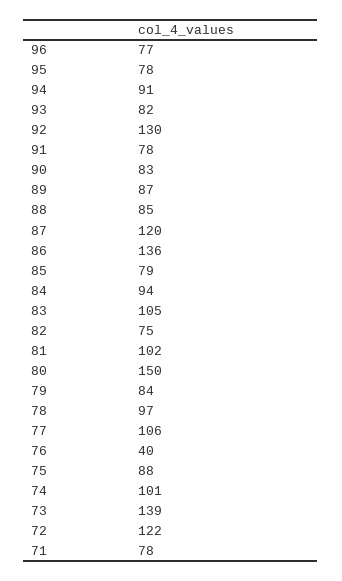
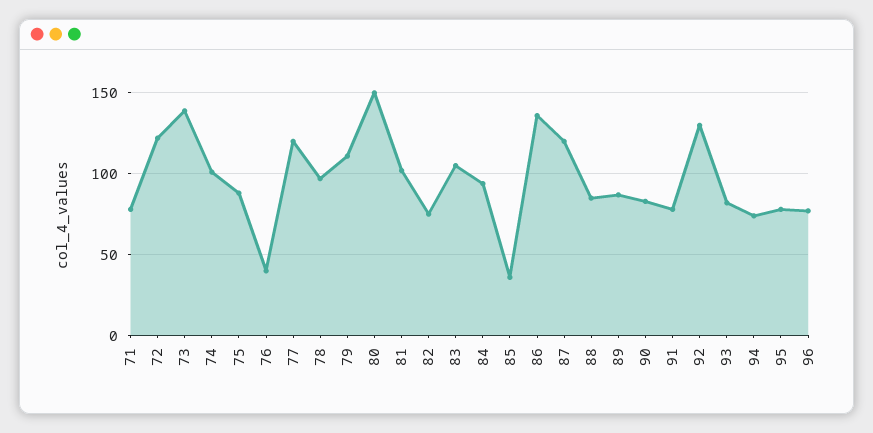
94: 91 -> 75
85: 79 -> 35
79: 84 -> 110
77: 106 -> 120

